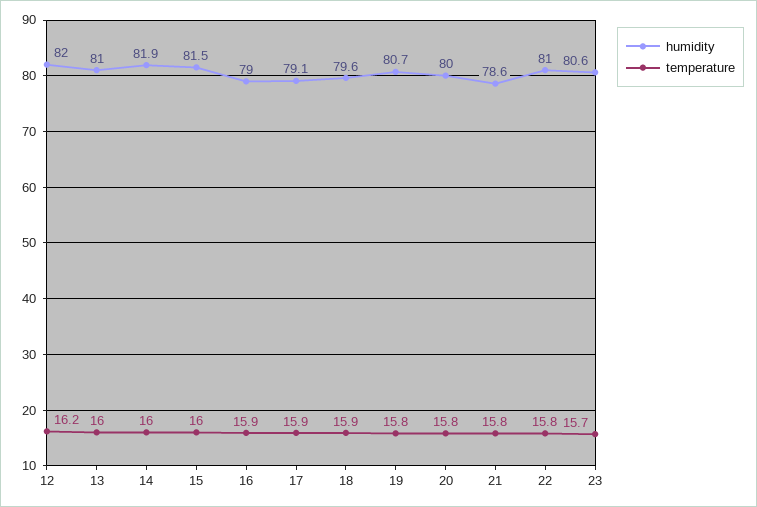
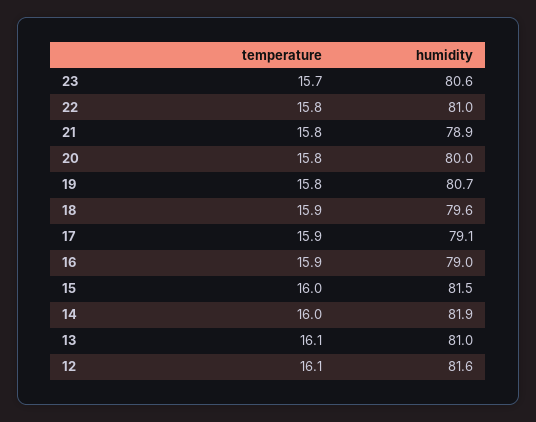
humidity, 12: 82 -> 81.6
temperature, 12: 16.2 -> 16.1
temperature, 13: 16 -> 16.1
humidity, 21: 78.6 -> 78.9

